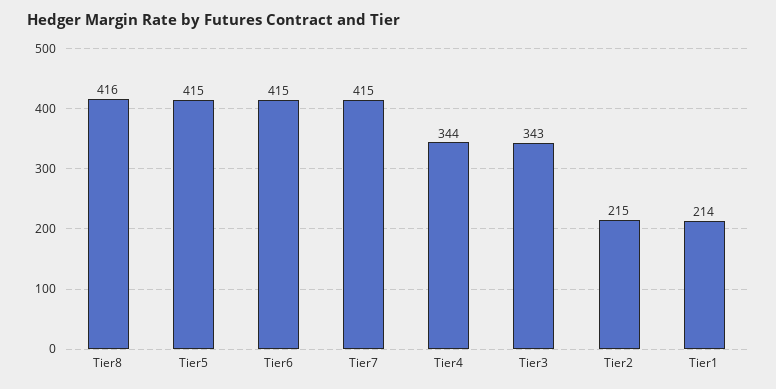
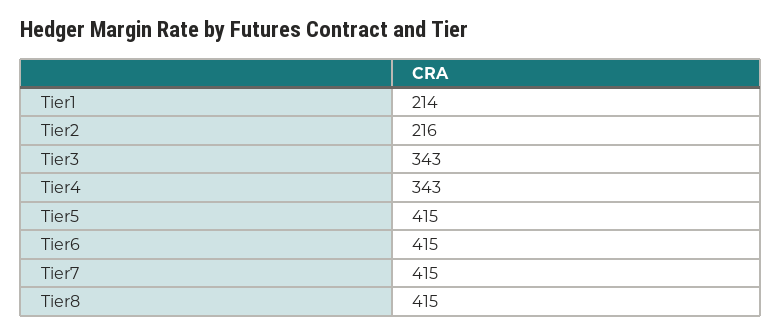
Tier8: 416 -> 415
Tier4: 344 -> 343
Tier2: 215 -> 216

